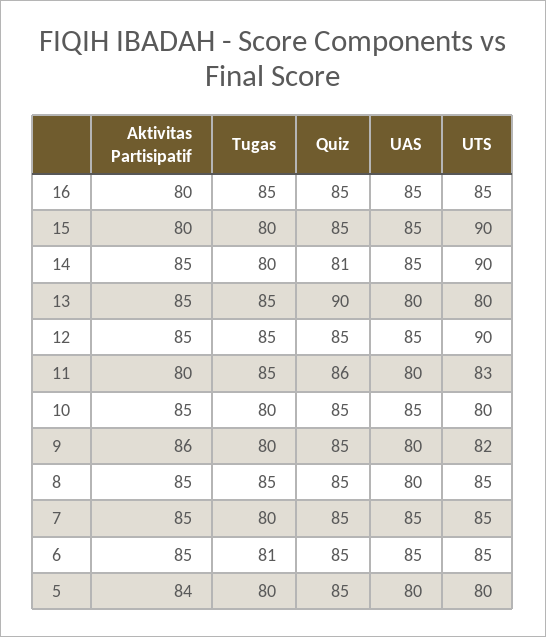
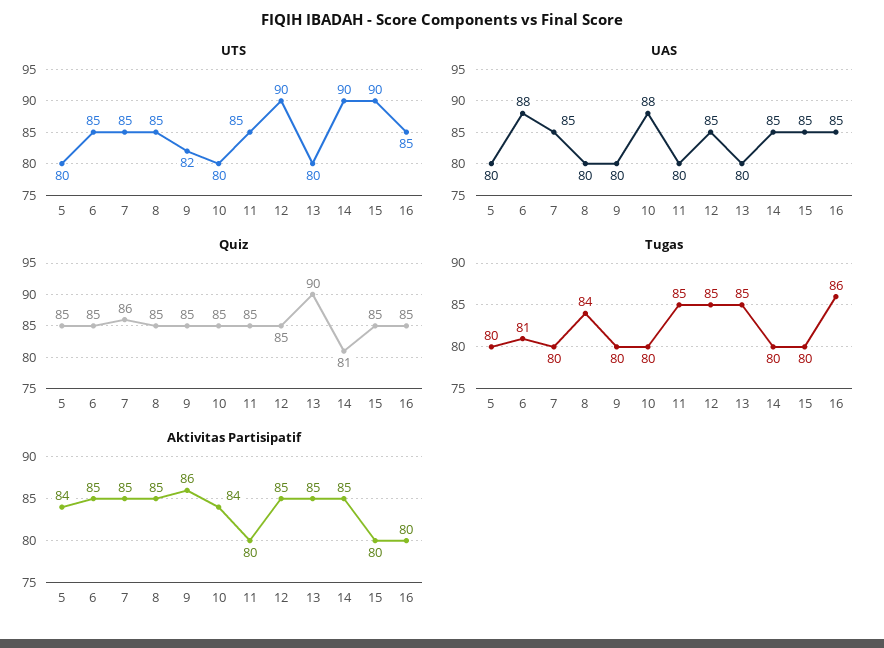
Tugas, 16: 85 -> 86
Quiz, 11: 86 -> 85
UTS, 11: 83 -> 85
Aktivitas Partisipatif, 10: 85 -> 84
UAS, 10: 85 -> 88
Tugas, 8: 85 -> 84
Quiz, 7: 85 -> 86
UAS, 6: 85 -> 88

